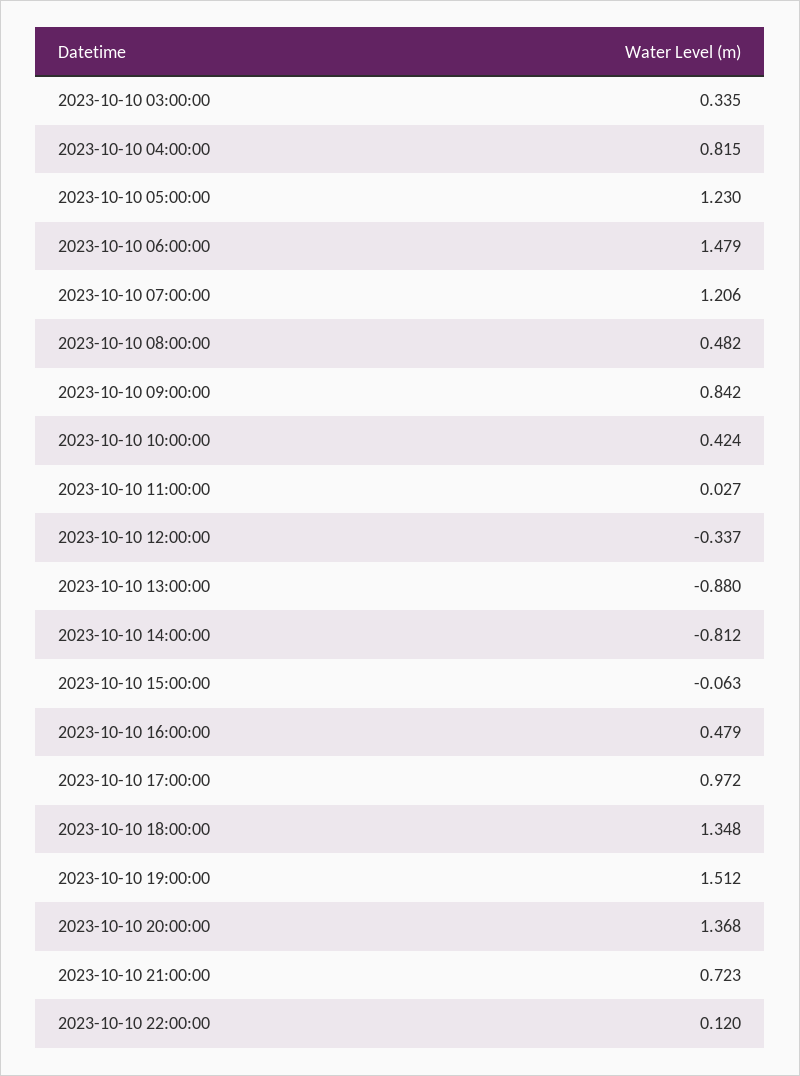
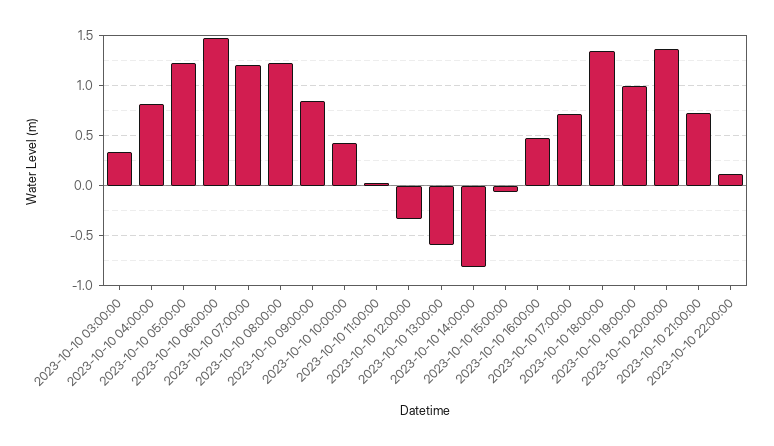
2023-10-10 08:00:00: 0.482 -> 1.2
2023-10-10 13:00:00: -0.88 -> -0.6
2023-10-10 17:00:00: 0.972 -> 0.7
2023-10-10 19:00:00: 1.512 -> 1

